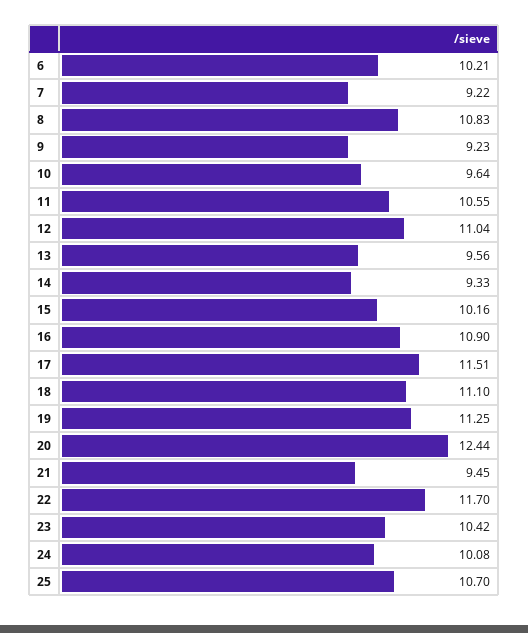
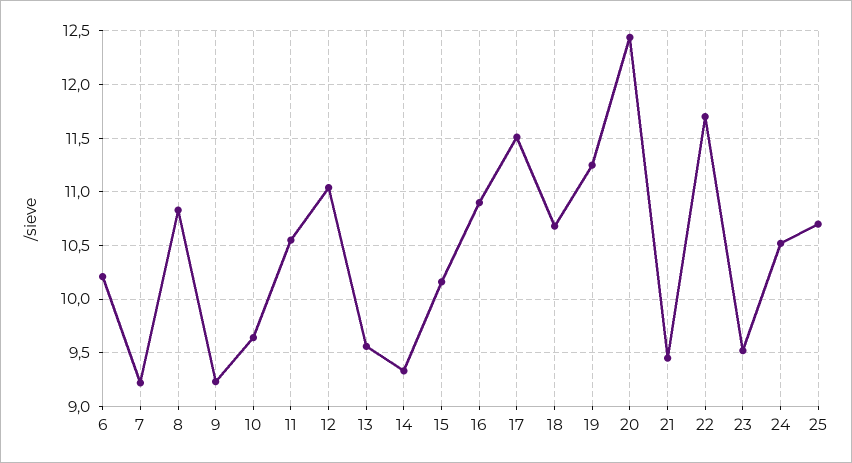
18: 11.1 -> 10.7
23: 10.42 -> 9.5
24: 10.08 -> 10.5

